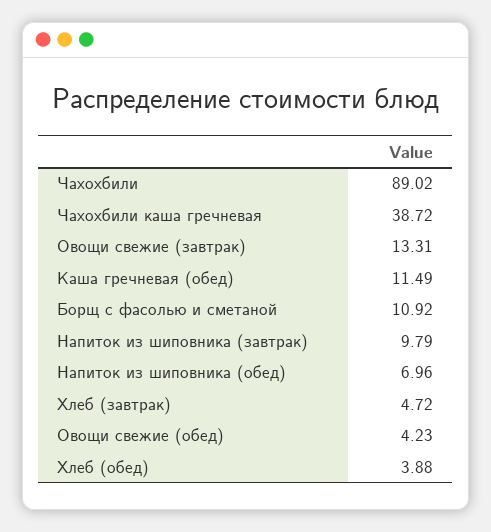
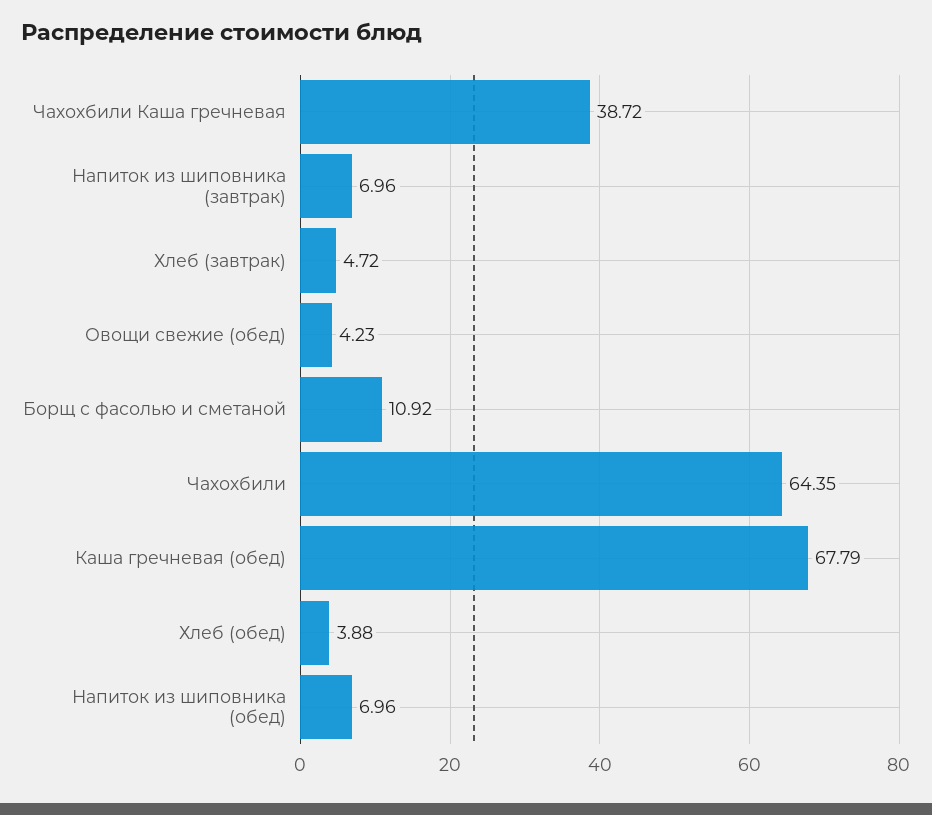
Чахохбили: 89.02 -> 64.35
Овощи свежие (завтрак): 13.31 -> none
Каша гречневая (обед): 11.49 -> 67.79
Напиток из шиповника (завтрак): 9.79 -> 6.96

